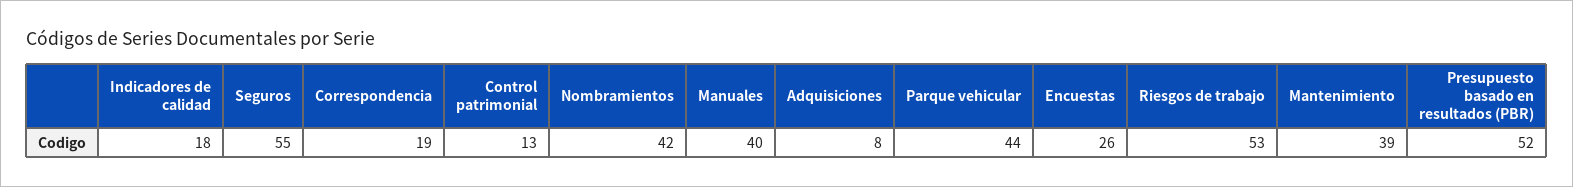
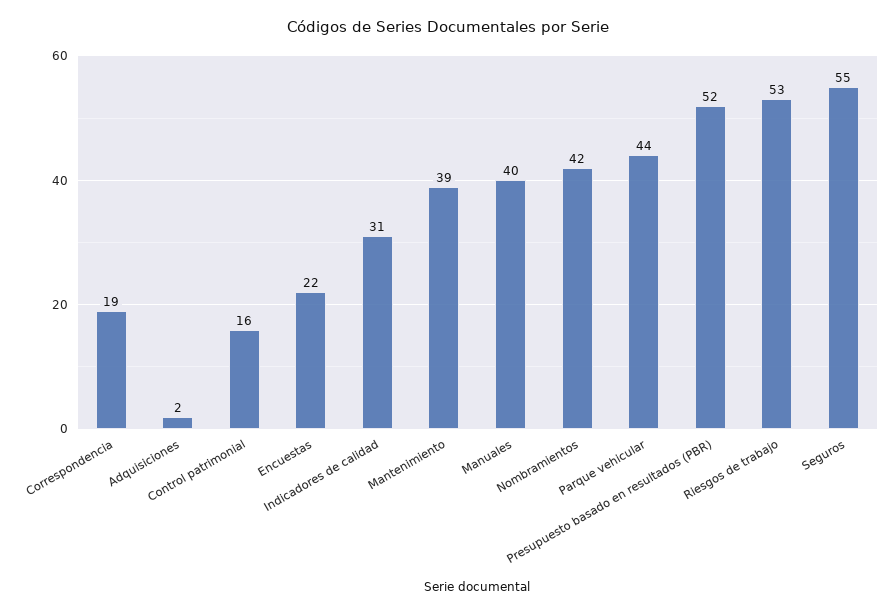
Indicadores de calidad: 18 -> 31
Control patrimonial: 13 -> 16
Adquisiciones: 8 -> 2
Encuestas: 26 -> 22

